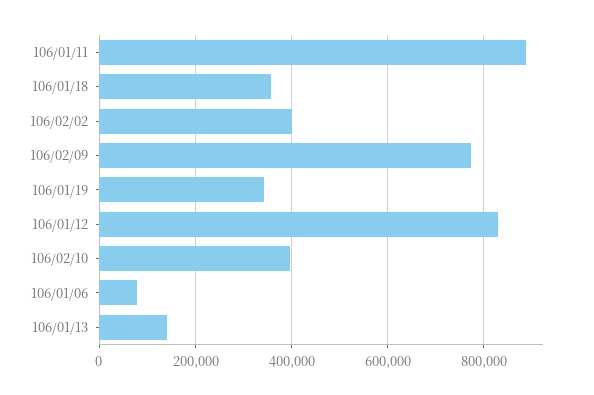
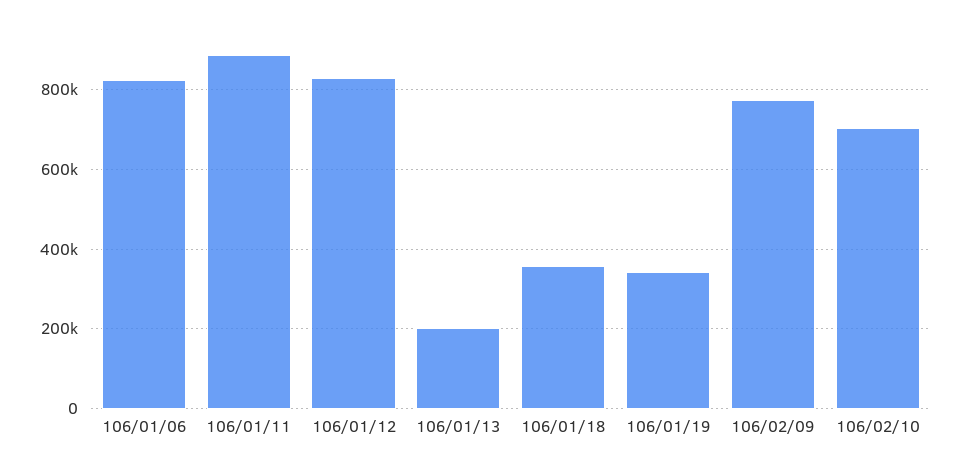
106/02/02: 400000 -> none
106/02/10: 400000 -> 700000
106/01/06: 80000 -> 820000
106/01/13: 140000 -> 200000

